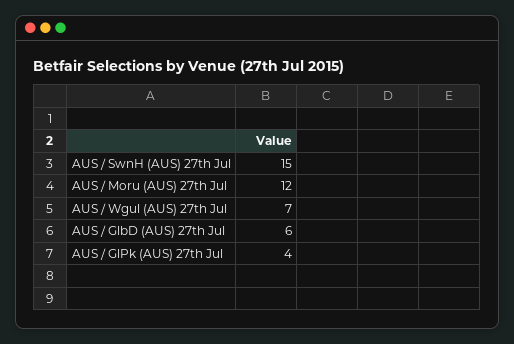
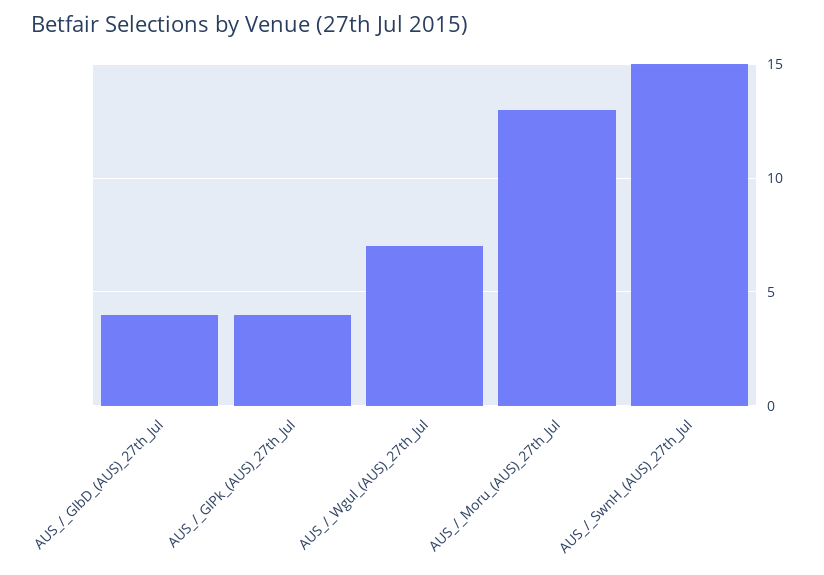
AUS / Moru (AUS) 27th Jul: 12 -> 13
AUS / GlbD (AUS) 27th Jul: 6 -> 4

